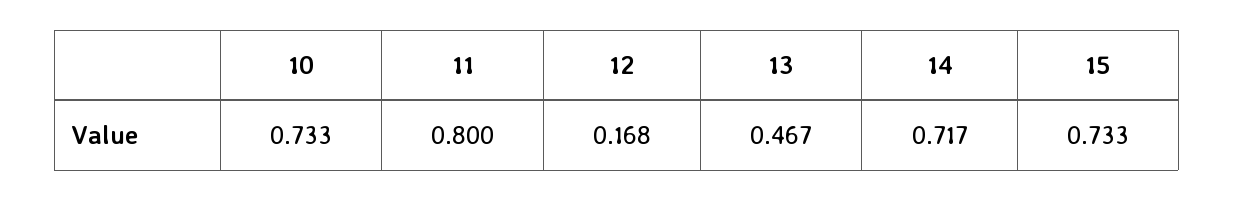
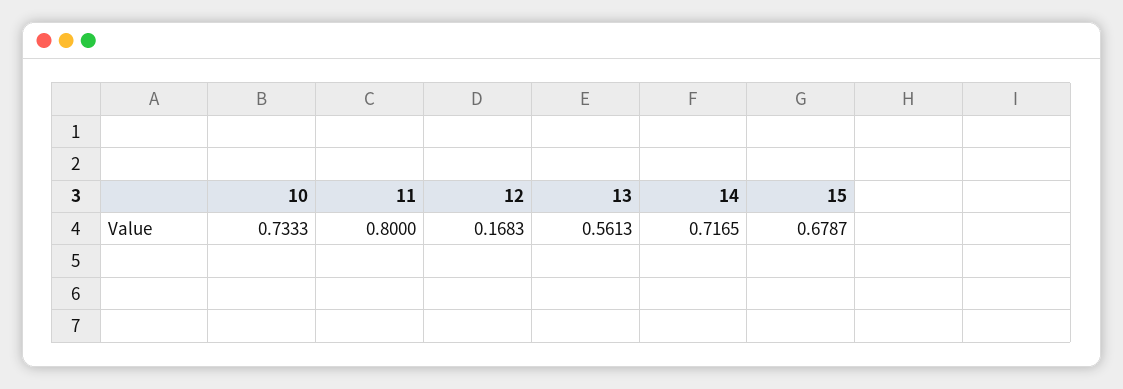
13: 0.467 -> 0.5613
15: 0.733 -> 0.6787

